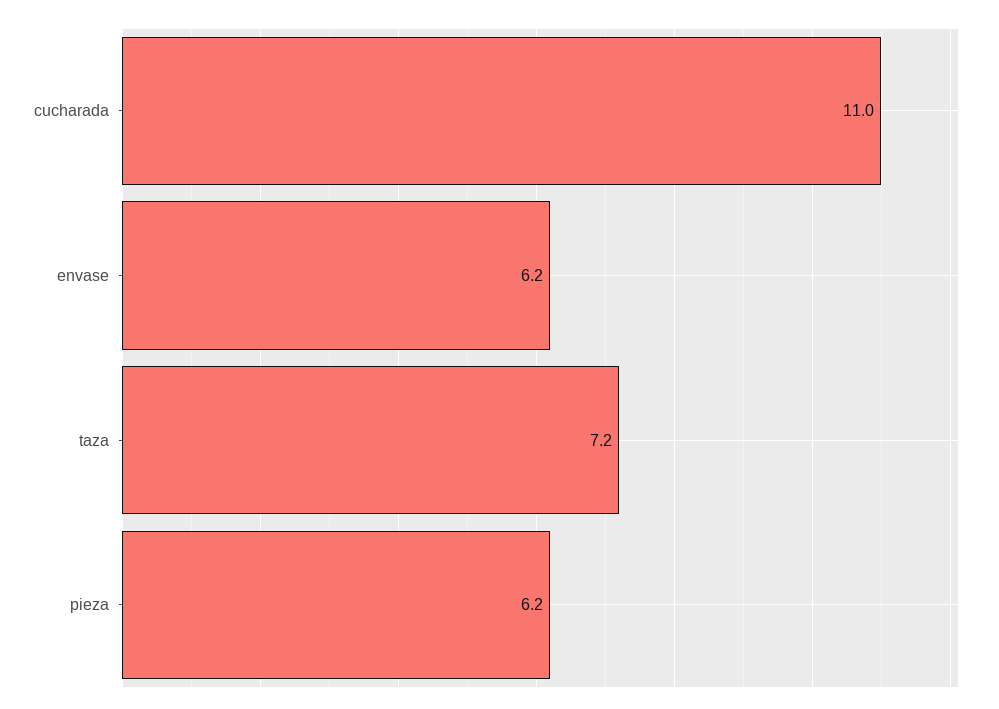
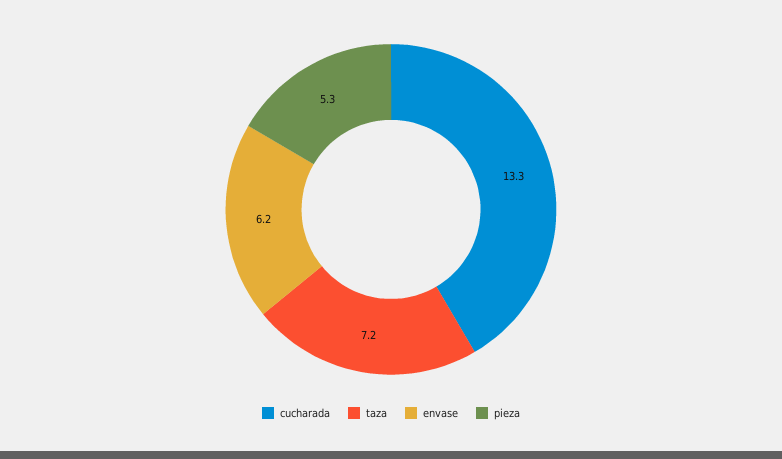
cucharada: 11 -> 13.3
pieza: 6.2 -> 5.3

